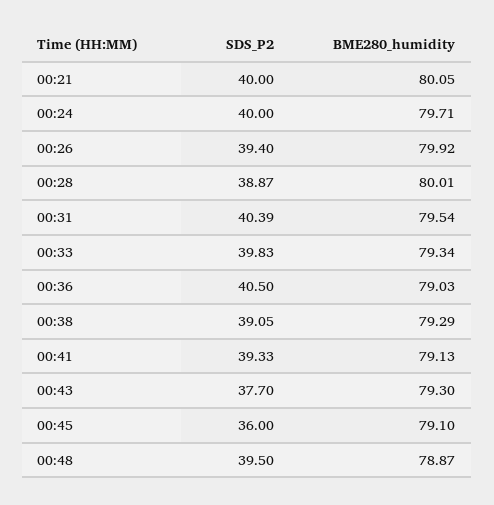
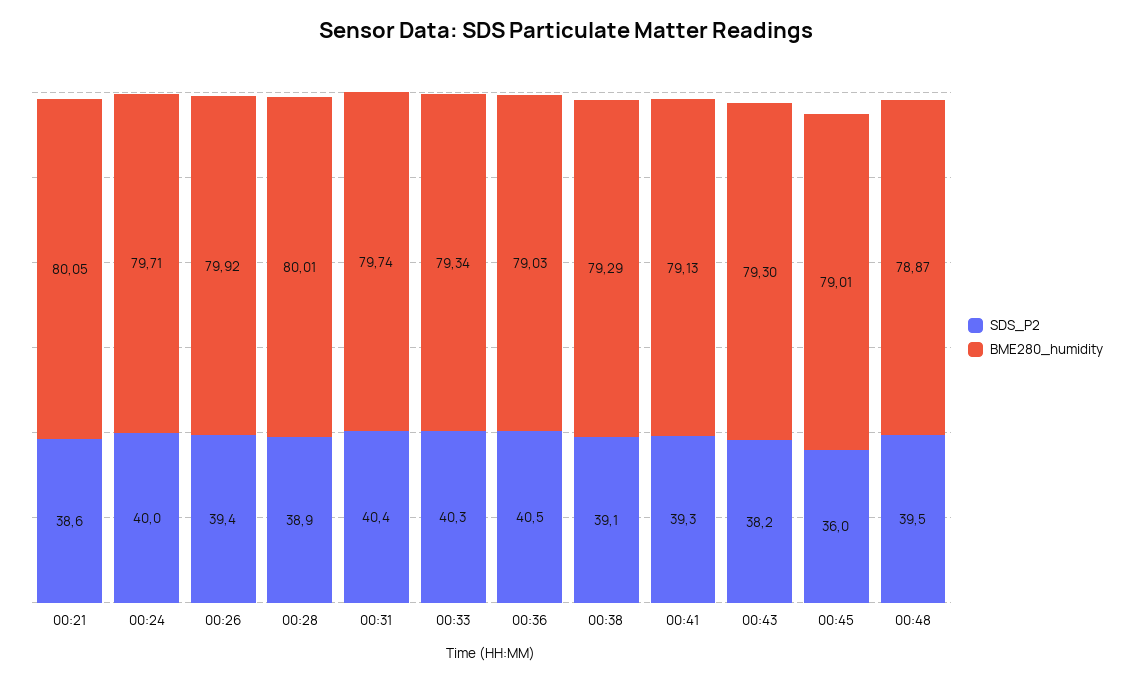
SDS_P2, 00:21: 40 -> 38.6
BME280_humidity, 00:31: 79.54 -> 79.74
SDS_P2, 00:33: 39.83 -> 40.3
SDS_P2, 00:43: 37.7 -> 38.2
BME280_humidity, 00:45: 79.1 -> 79.01

